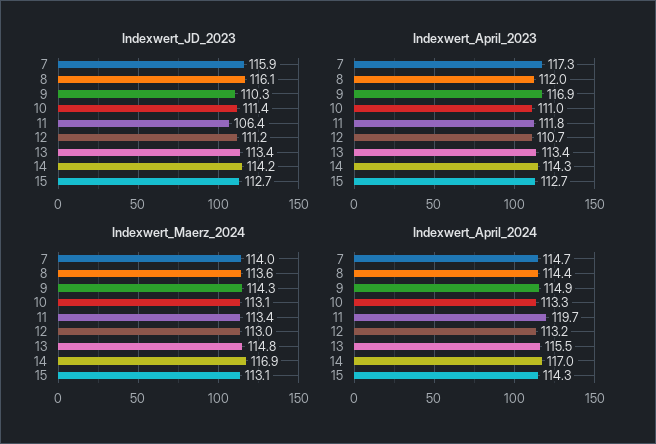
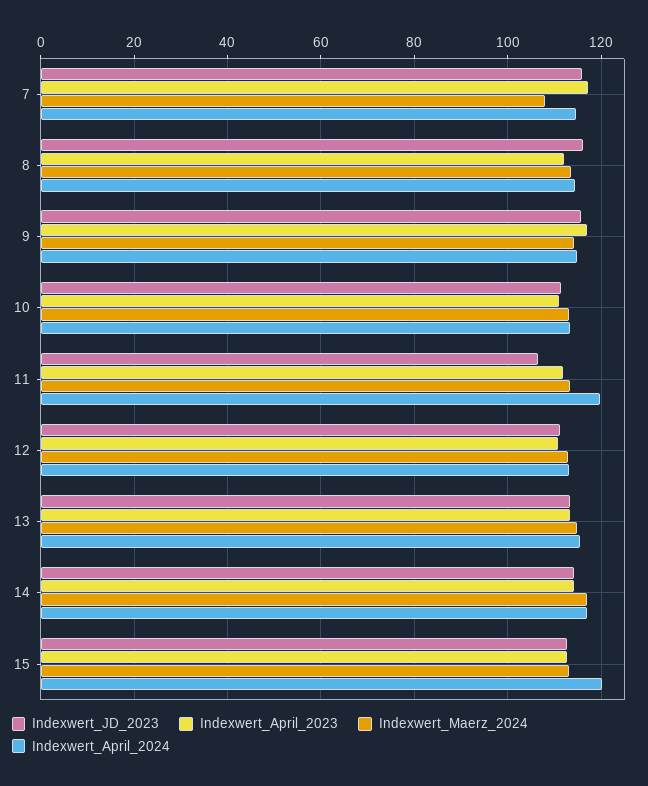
Indexwert_JD_2023, 9: 110.3 -> 116
Indexwert_Maerz_2024, 7: 114 -> 108
Indexwert_April_2024, 15: 114.3 -> 120

